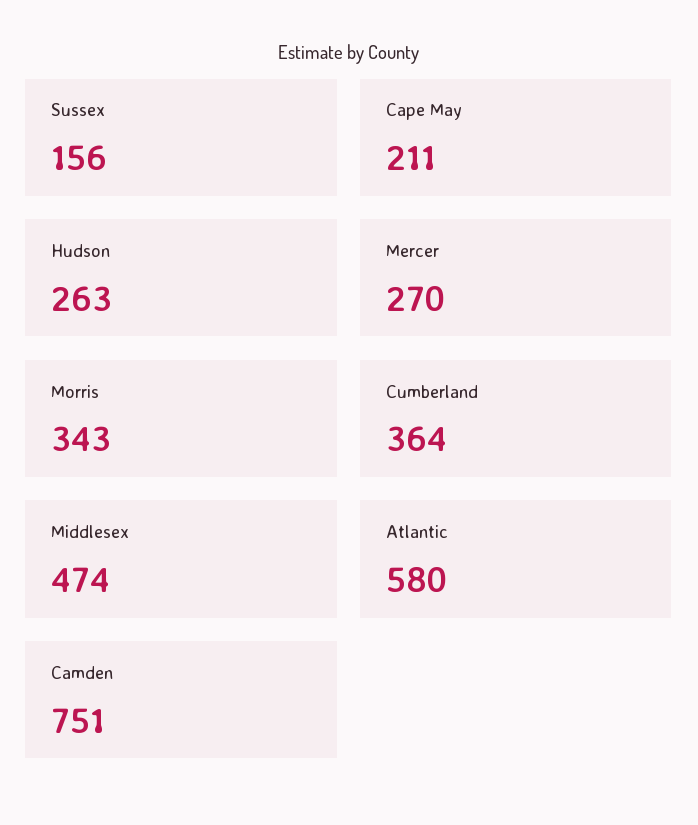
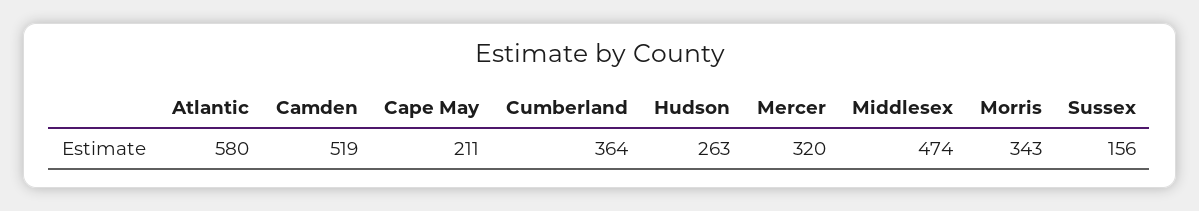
Mercer: 270 -> 320
Camden: 751 -> 519

